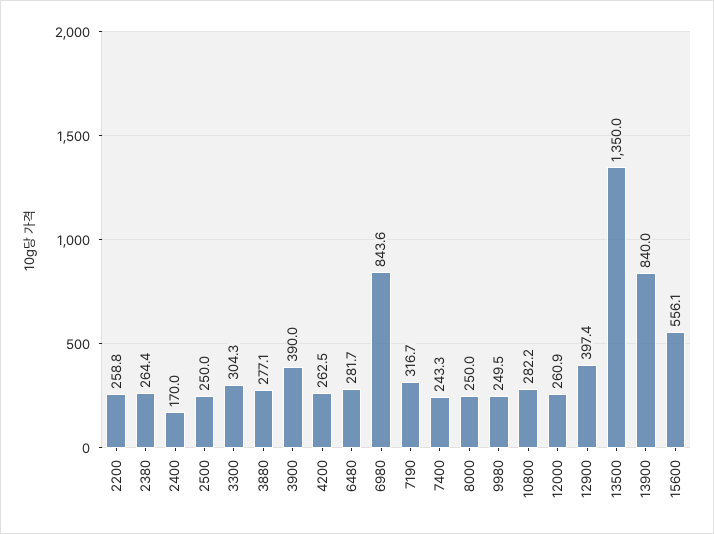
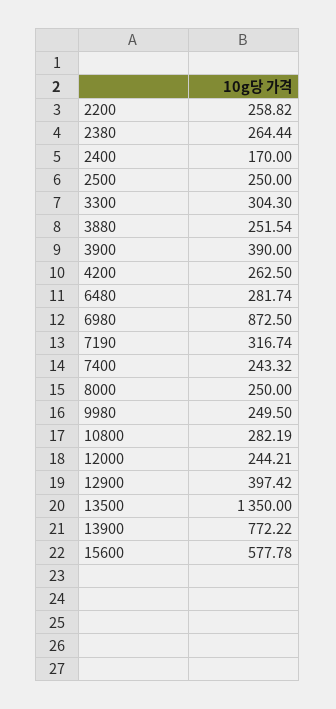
3880: 277.1 -> 251.54
6980: 843.6 -> 872.5
12000: 260.9 -> 244.21
13900: 840 -> 772.22
15600: 556.1 -> 577.78

